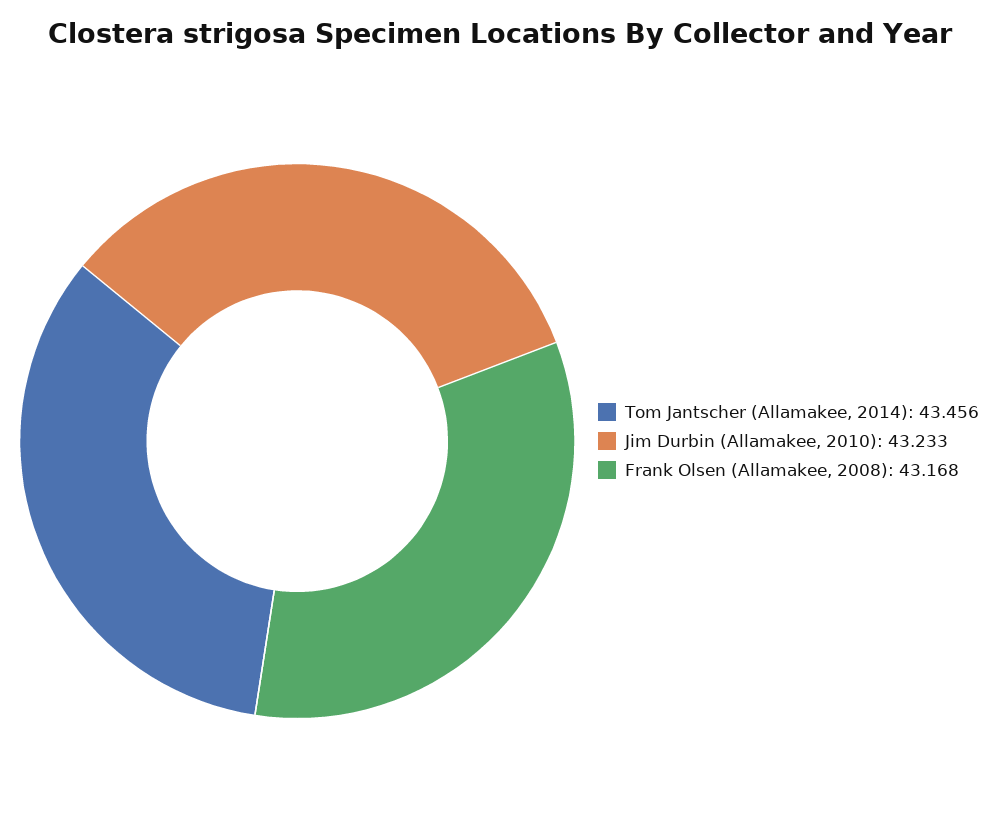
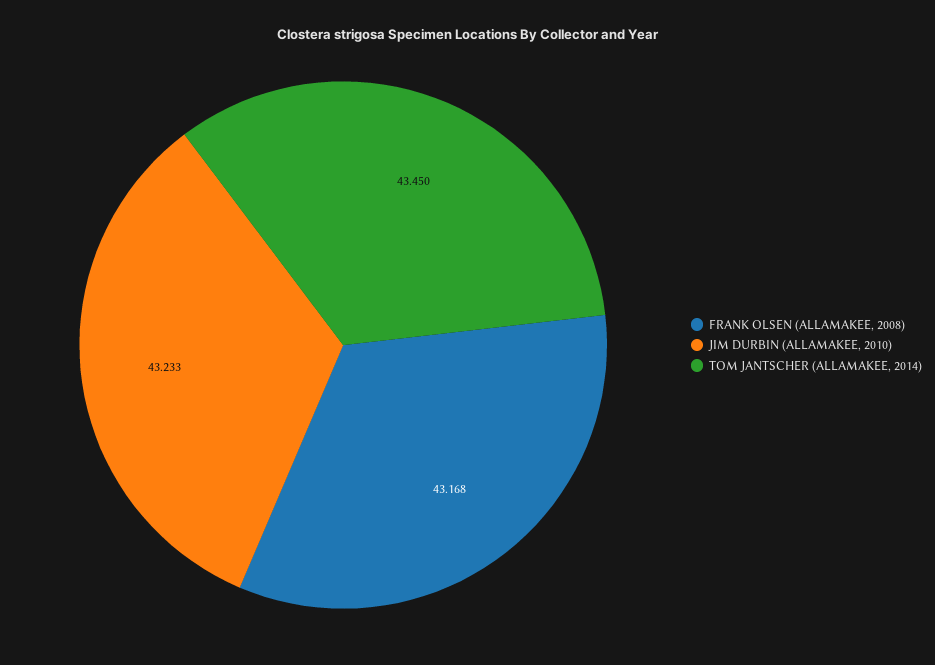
Tom Jantscher (Allamakee, 2014): 43.456 -> 43.45

